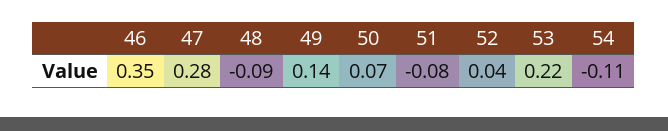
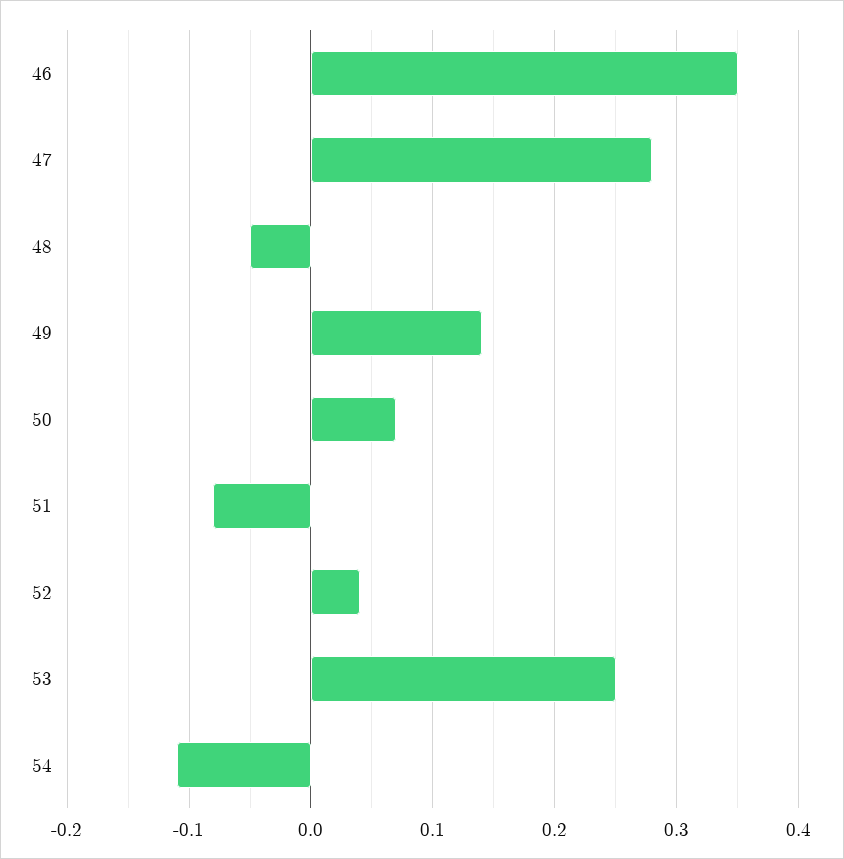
48: -0.09 -> -0.05
53: 0.22 -> 0.25

